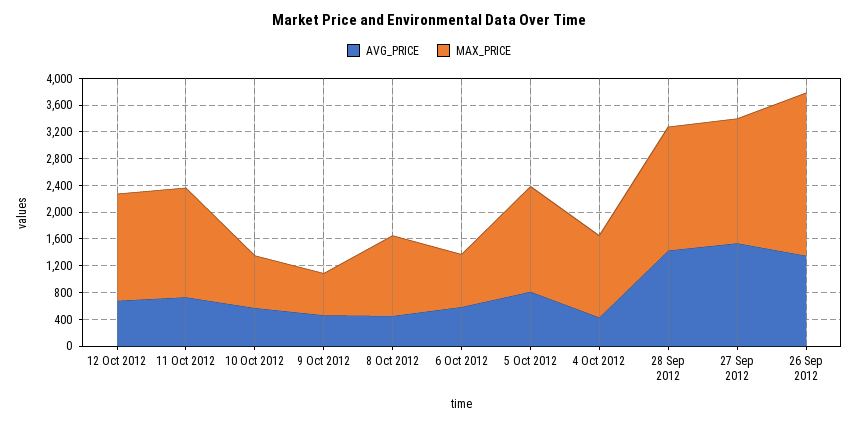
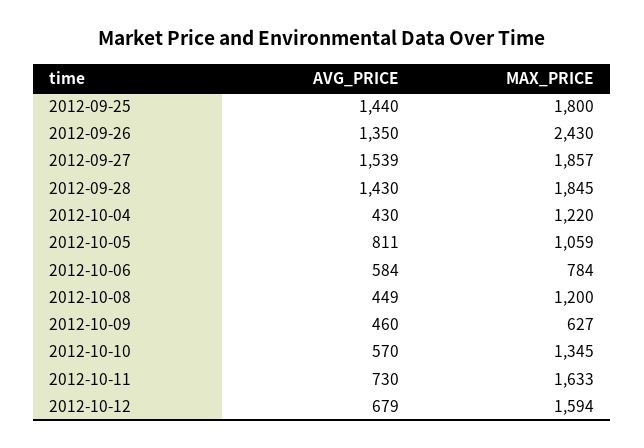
MAX_PRICE, 10 Oct 2012: 800 -> 1345
MAX_PRICE, 5 Oct 2012: 1600 -> 1059
AVG_PRICE, 2012-09-25: none -> 1440
MAX_PRICE, 2012-09-25: none -> 1800

